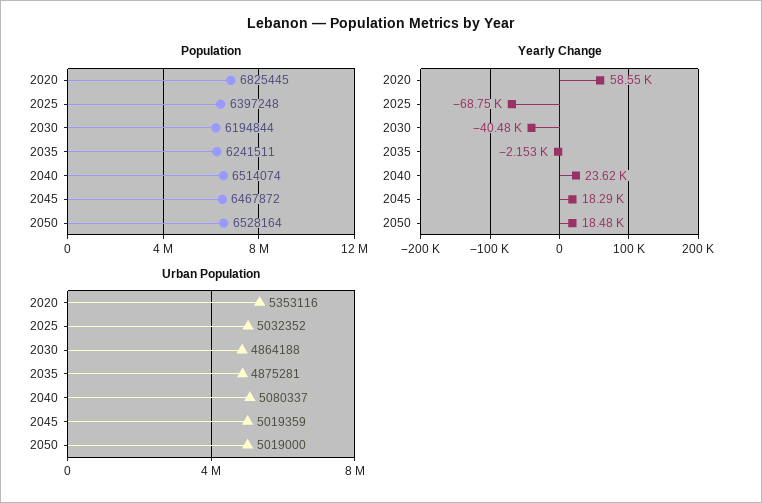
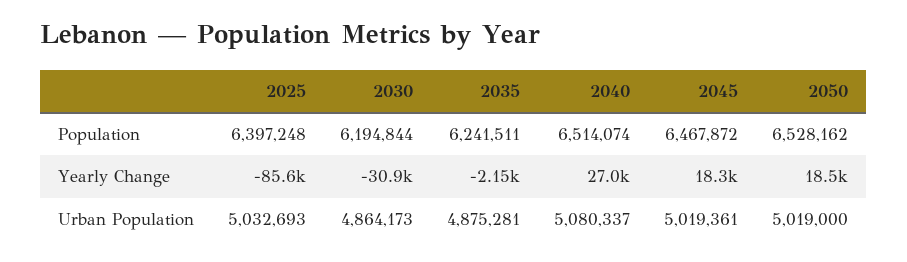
Population, 2020: 6825445 -> none
Population, 2050: 6528164 -> 6528162
Yearly Change, 2020: 58550 -> none
Yearly Change, 2025: -68750 -> -85600
Yearly Change, 2030: -40480 -> -30900
Yearly Change, 2040: 23620 -> 27000
Urban Population, 2020: 5353116 -> none
Urban Population, 2025: 5032352 -> 5032693
Urban Population, 2030: 4864188 -> 4864173
Urban Population, 2045: 5019359 -> 5019361

